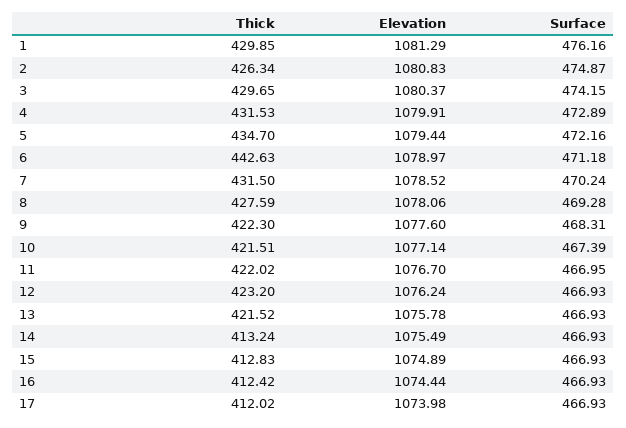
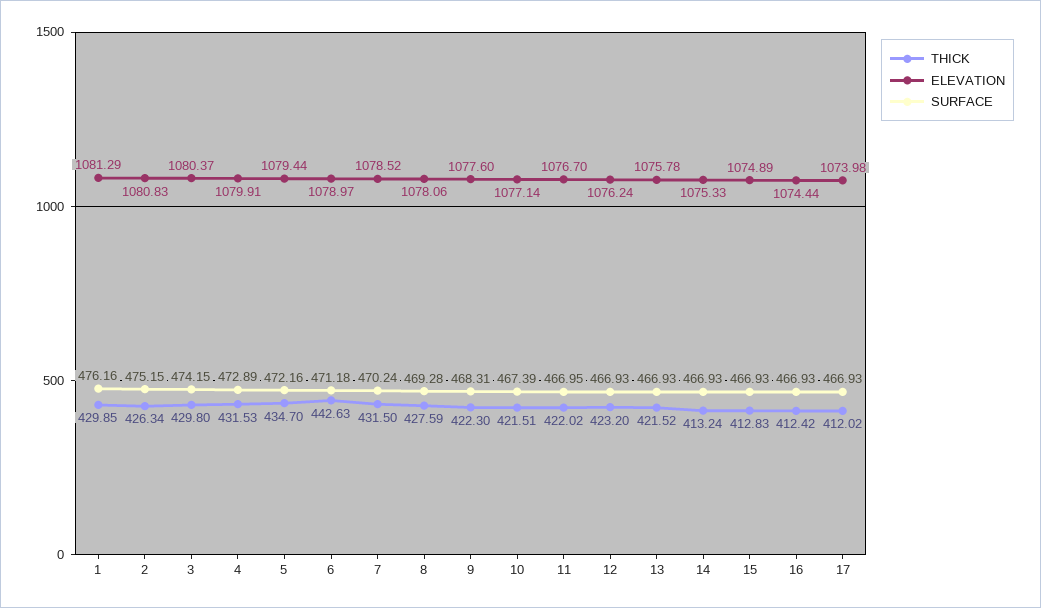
Surface, 2: 474.87 -> 475.15
Thick, 3: 429.65 -> 429.8
Elevation, 14: 1075.49 -> 1075.33

